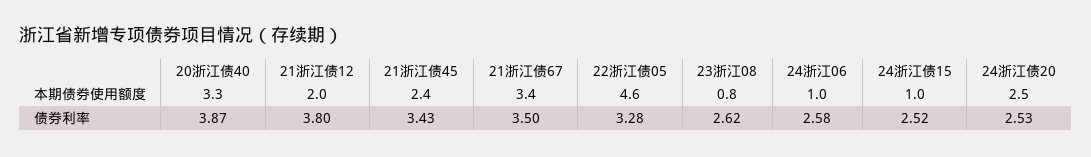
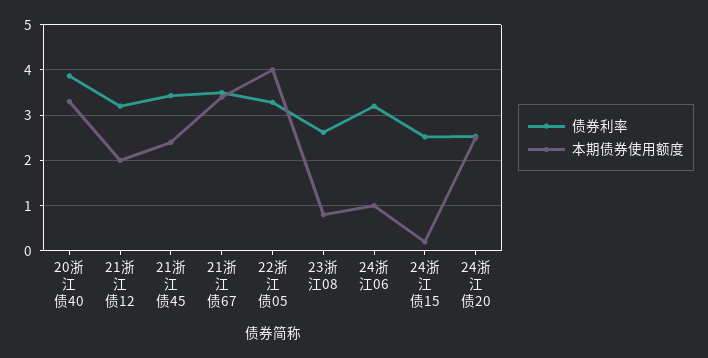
本期债券使用额度, 22浙江债05: 4.6 -> 4
本期债券使用额度, 24浙江债15: 1 -> 0.2
债券利率, 21浙江债12: 3.8 -> 3.2
债券利率, 24浙江06: 2.58 -> 3.2

